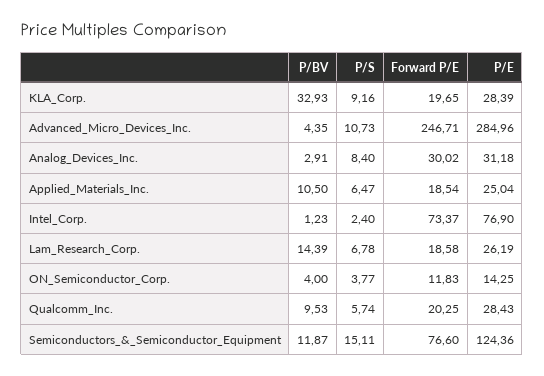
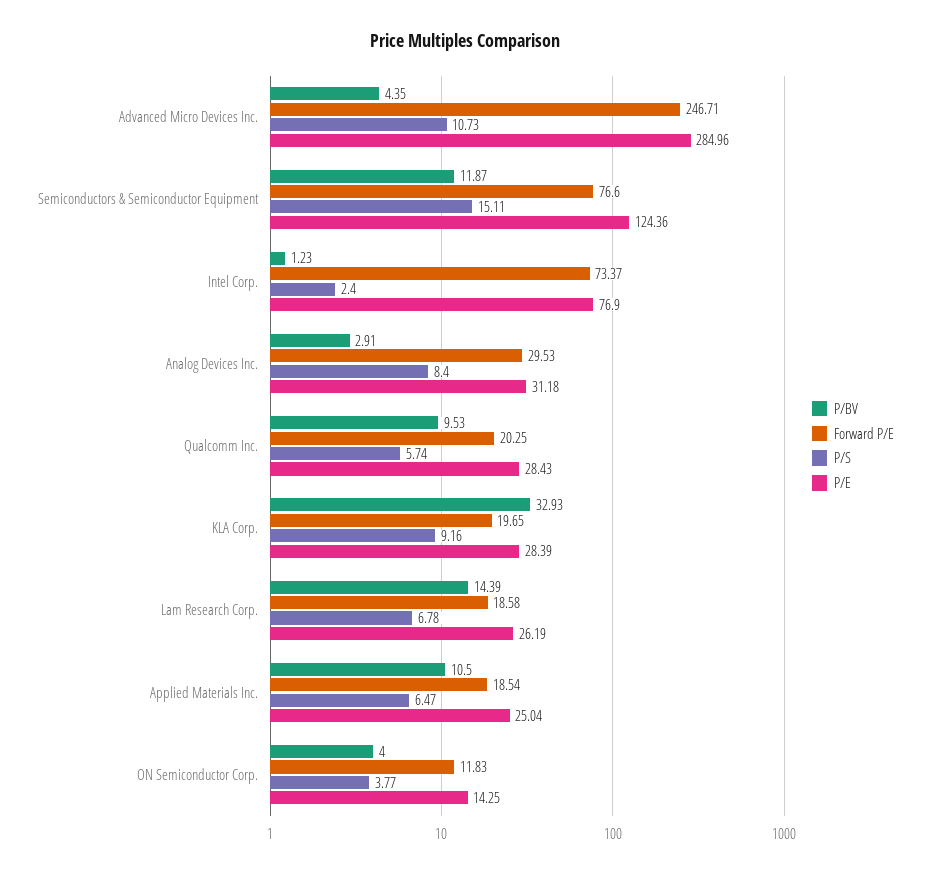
Forward P/E, Analog_Devices_Inc.: 30.02 -> 29.53

